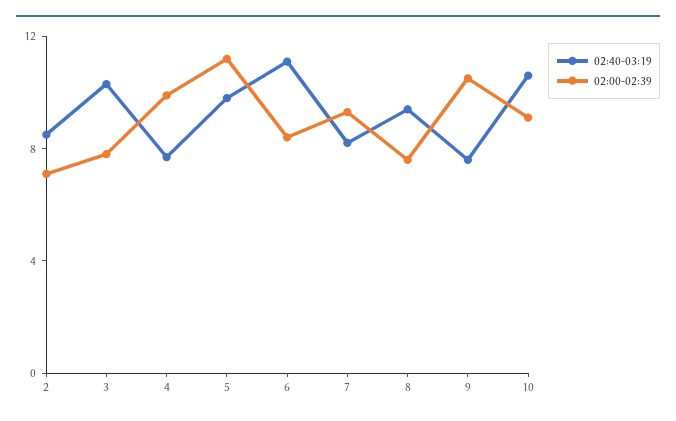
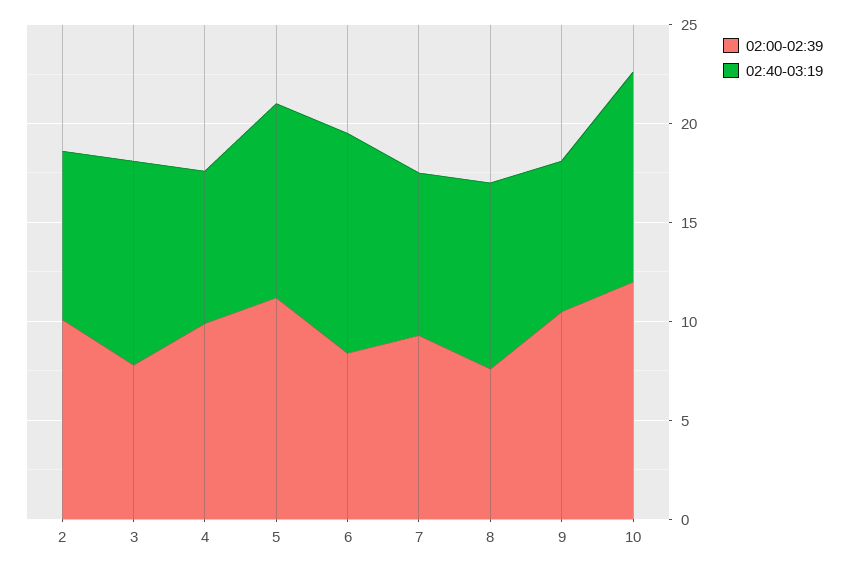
02:00-02:39, 2: 7 -> 10
02:00-02:39, 10: 9 -> 12

